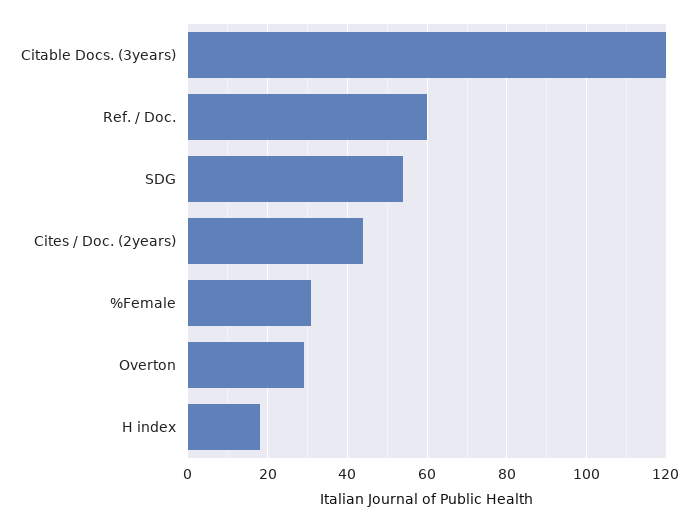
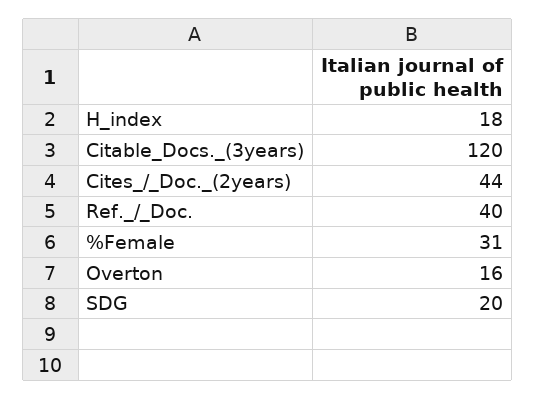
Ref. / Doc.: 60 -> 40
SDG: 55 -> 20
Overton: 30 -> 16

